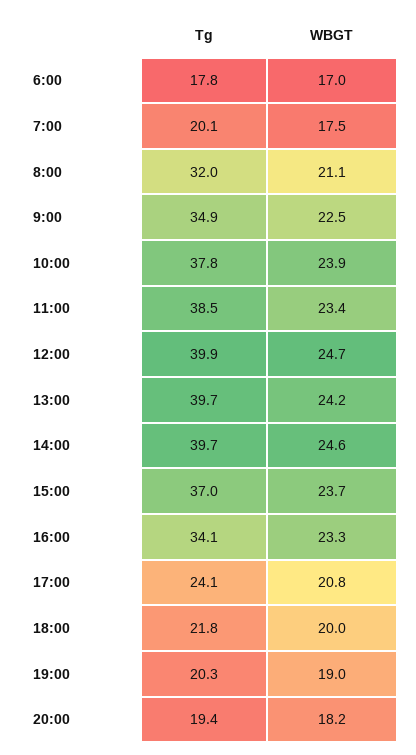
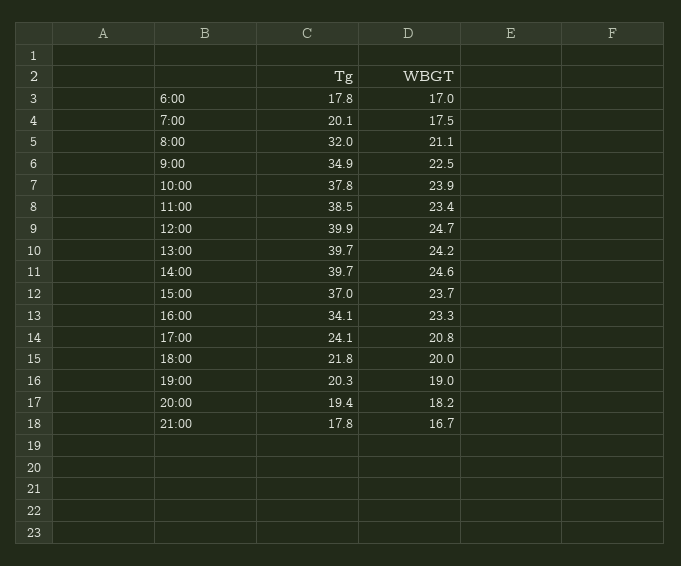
Tg, 21:00: none -> 17.8
WBGT, 21:00: none -> 16.7

